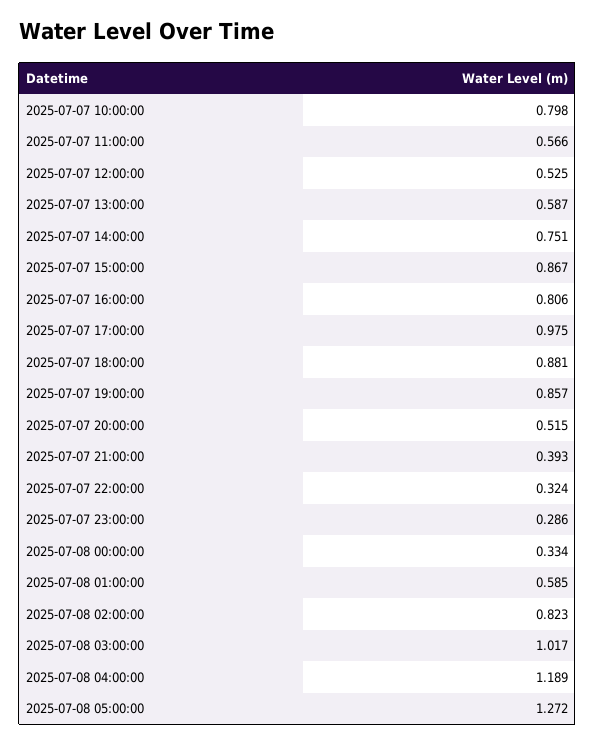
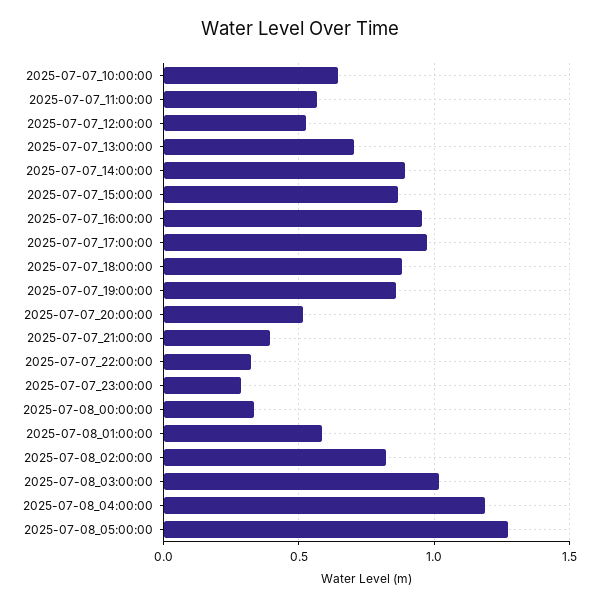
2025-07-07 10:00:00: 0.798 -> 0.65
2025-07-07 13:00:00: 0.587 -> 0.7
2025-07-07 14:00:00: 0.751 -> 0.9
2025-07-07 16:00:00: 0.806 -> 0.95

